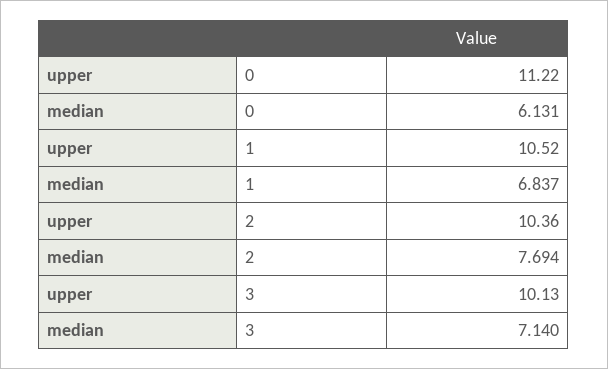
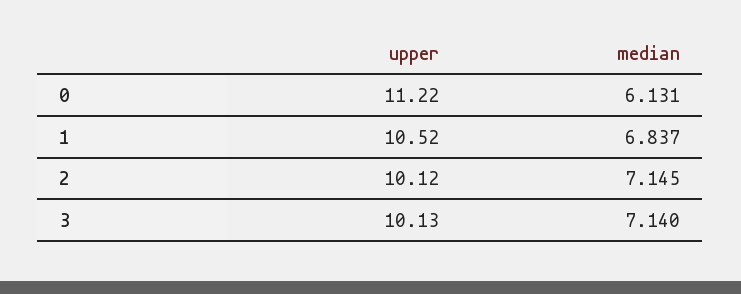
upper, 2: 10.36 -> 10.12
median, 2: 7.694 -> 7.145

